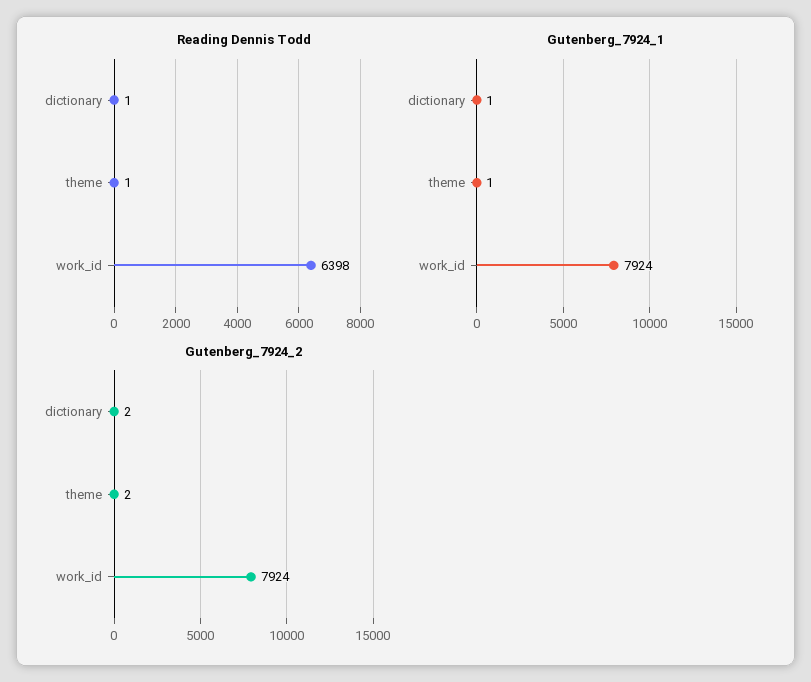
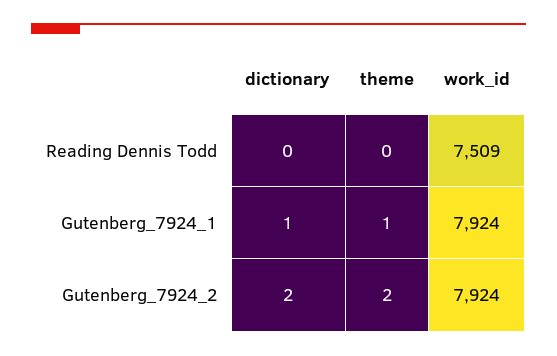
Reading Dennis Todd, dictionary: 1 -> 0
Reading Dennis Todd, theme: 1 -> 0
Reading Dennis Todd, work_id: 6398 -> 7509

